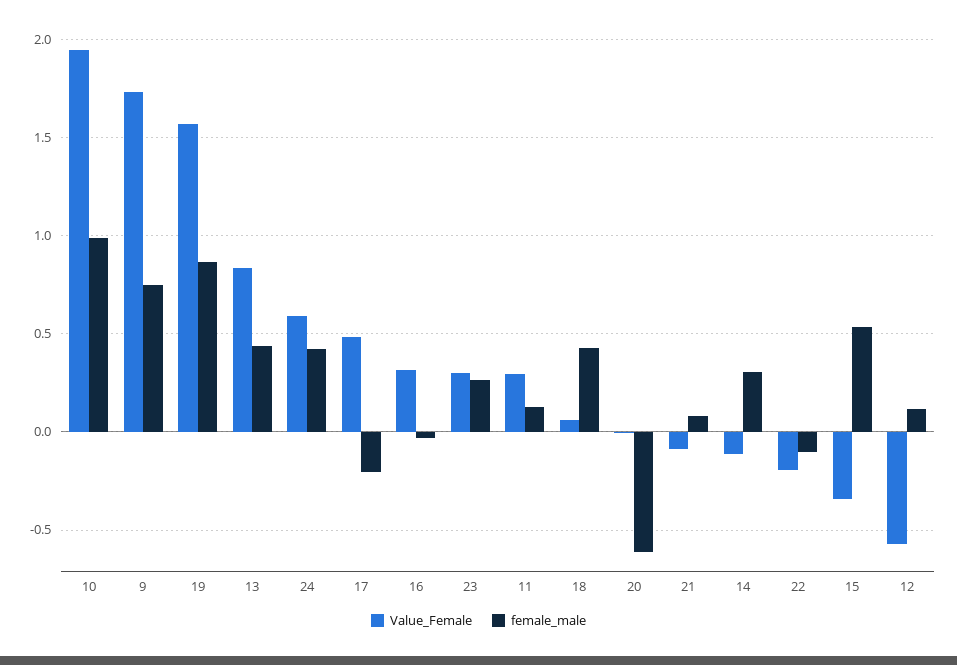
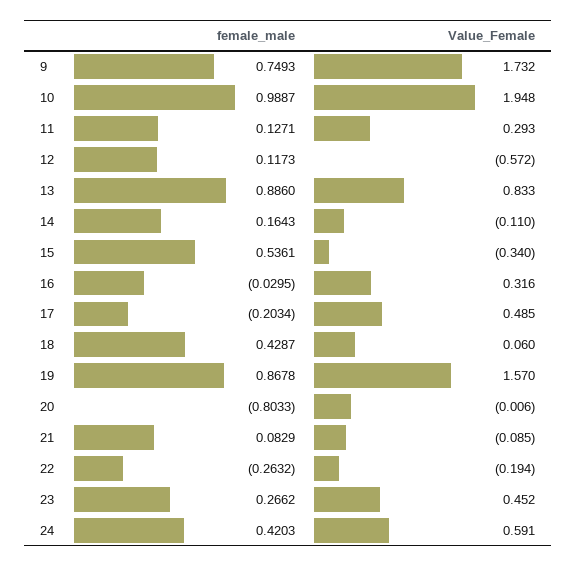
female_male, 13: 0.45 -> 0.886
Value_Female, 23: 0.3 -> 0.452
female_male, 20: -0.6 -> -0.8033
female_male, 14: 0.3 -> 0.1643
female_male, 22: -0.1 -> -0.2632

